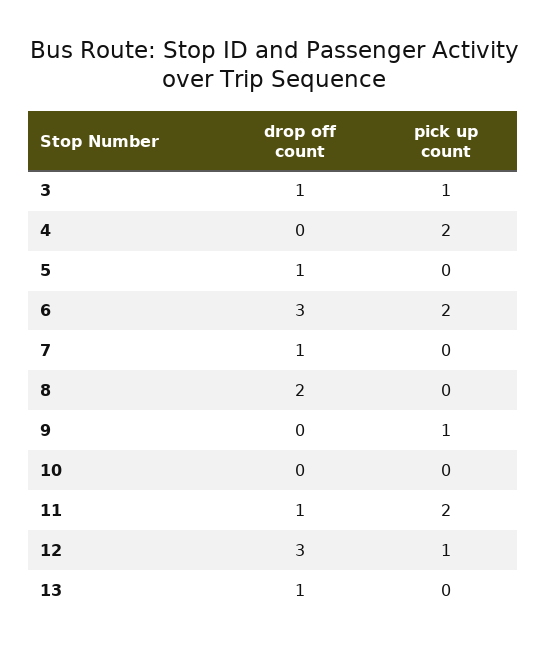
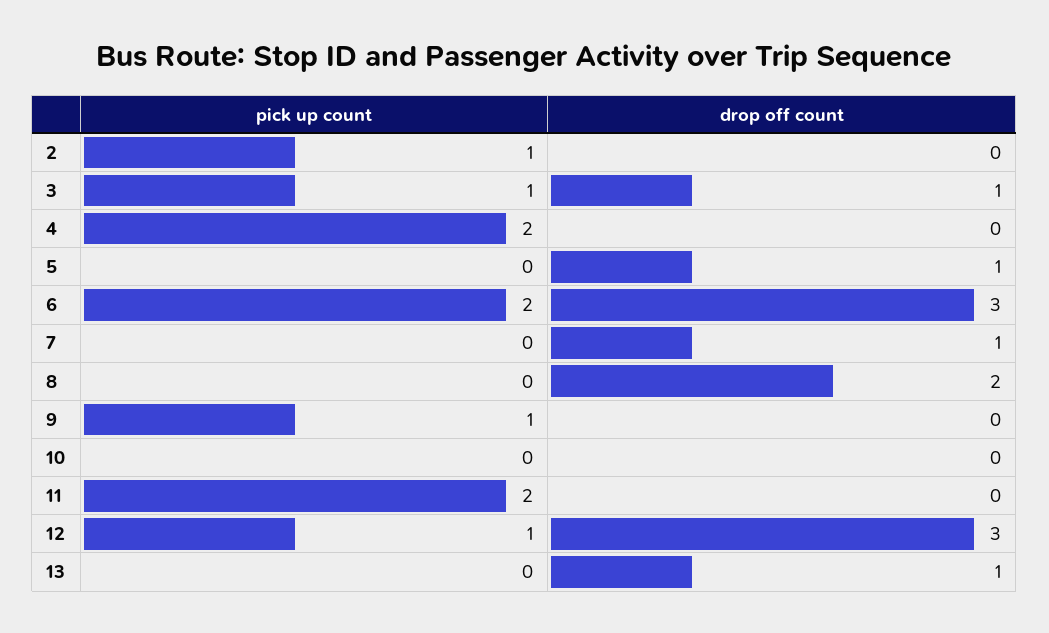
drop off count, 11: 1 -> 0
pick up count, 2: none -> 1
drop off count, 2: none -> 0

